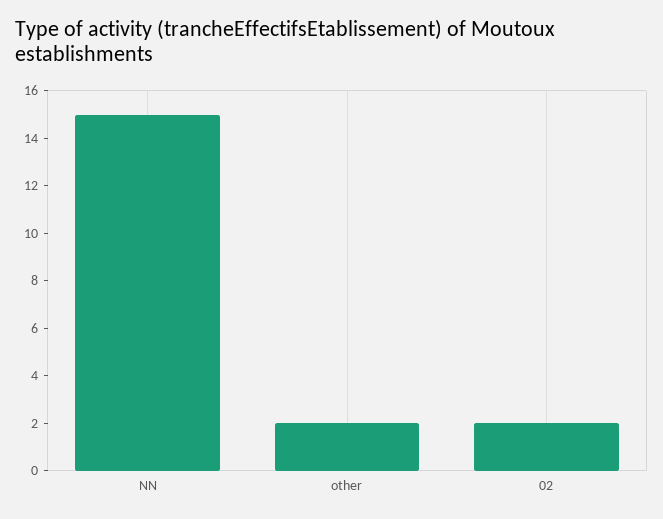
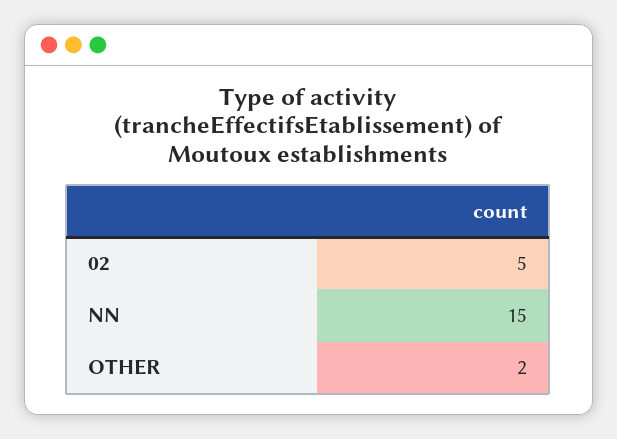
02: 2 -> 5

